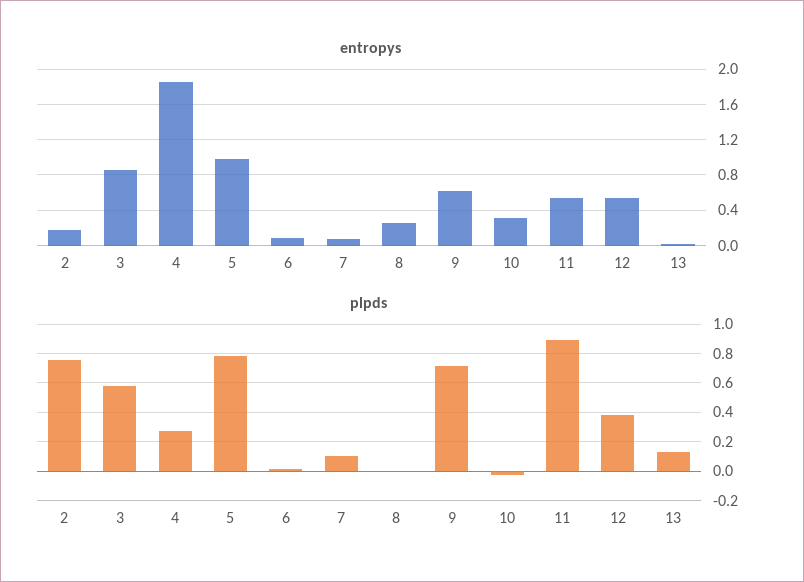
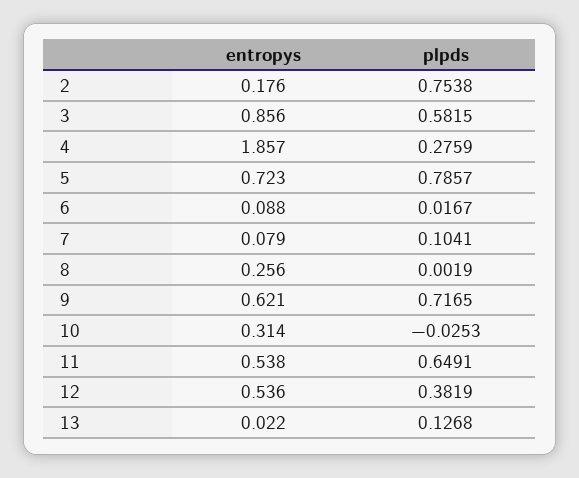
entropys, 5: 1 -> 0.723
plpds, 11: 0.9 -> 0.6491

